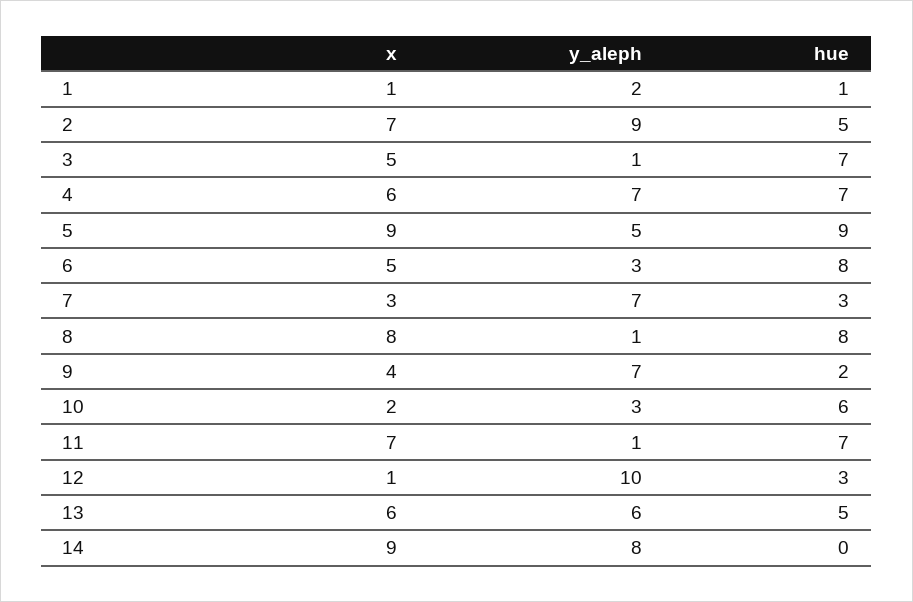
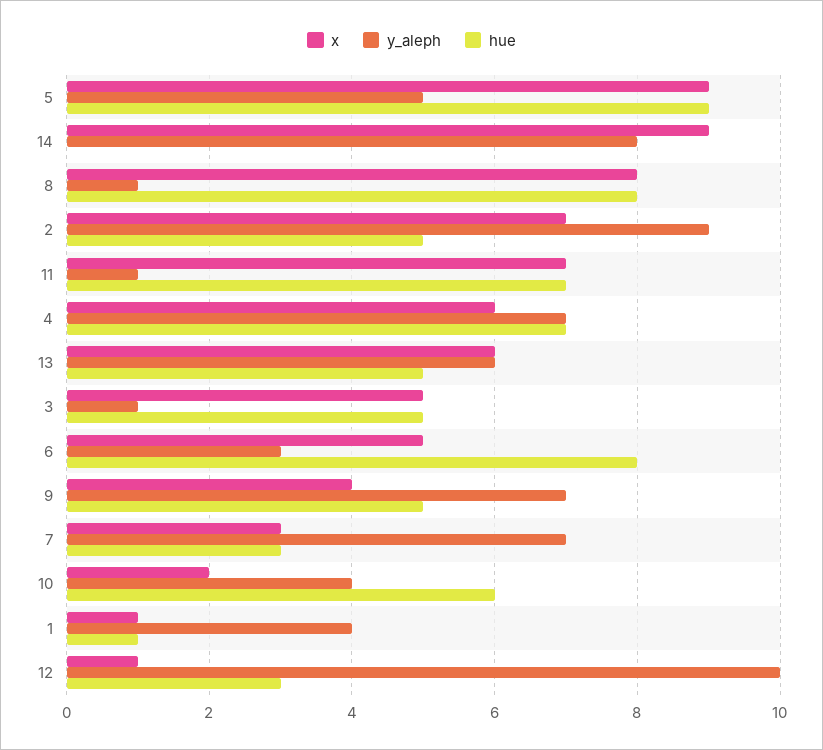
y_aleph, 1: 2 -> 4
hue, 3: 7 -> 5
hue, 9: 2 -> 5
y_aleph, 10: 3 -> 4

